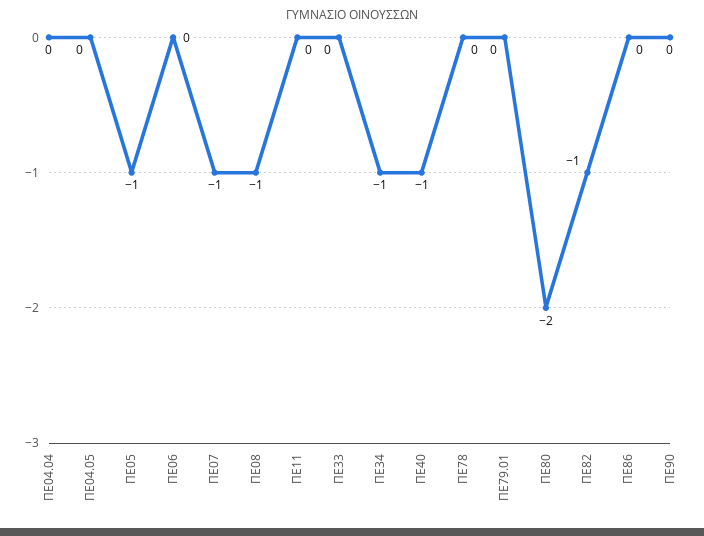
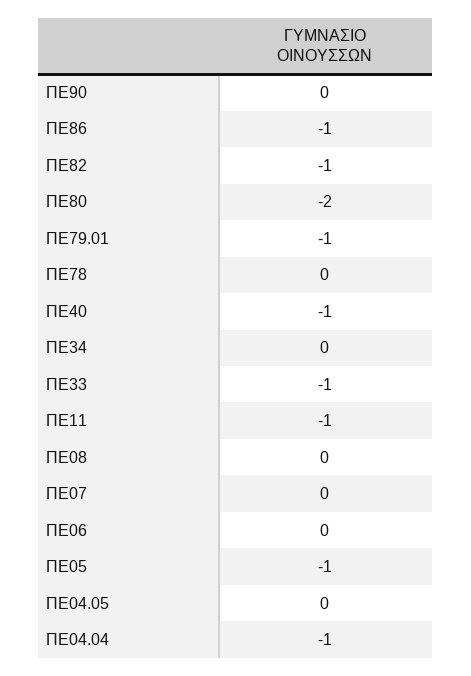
ΠΕ04.04: 0 -> -1
ΠΕ07: -1 -> 0
ΠΕ08: -1 -> 0
ΠΕ11: 0 -> -1
ΠΕ33: 0 -> -1
ΠΕ34: -1 -> 0
ΠΕ79.01: 0 -> -1
ΠΕ86: 0 -> -1

